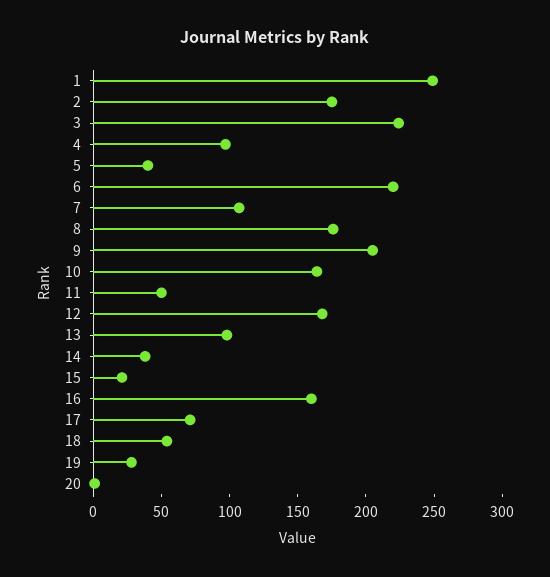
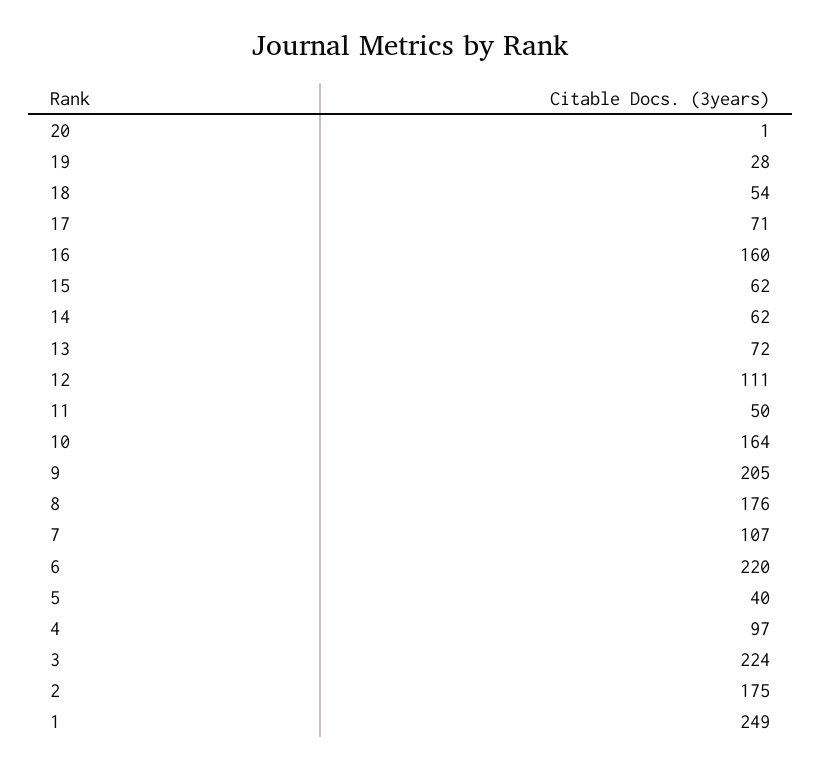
12: 170 -> 111
13: 100 -> 72
14: 40 -> 62
15: 20 -> 62

